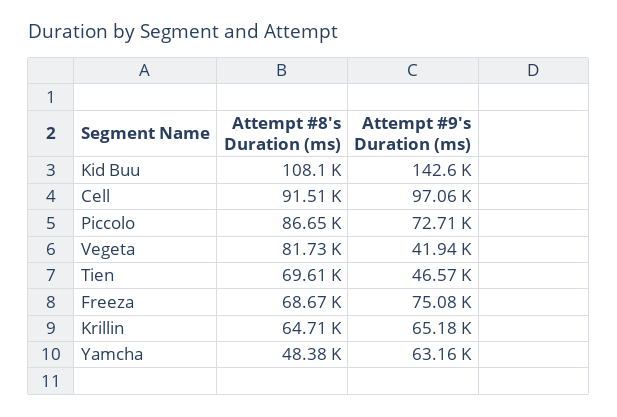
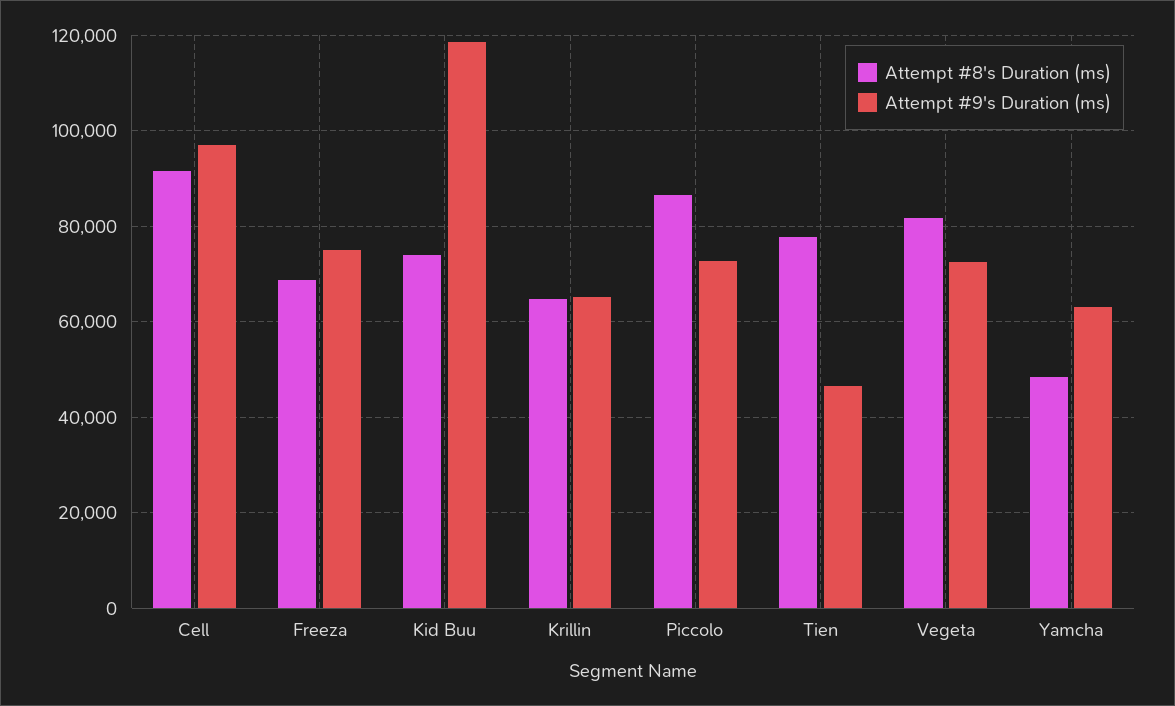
Attempt #8's Duration (ms), Kid Buu: 108100 -> 74000
Attempt #9's Duration (ms), Kid Buu: 142600 -> 118000
Attempt #9's Duration (ms), Vegeta: 41940 -> 72000
Attempt #8's Duration (ms), Tien: 69610 -> 78000

